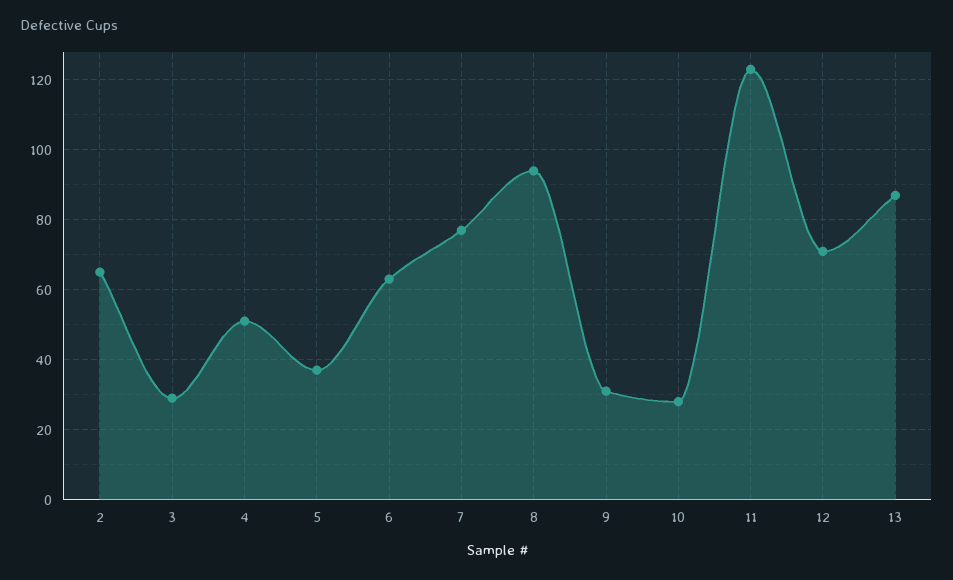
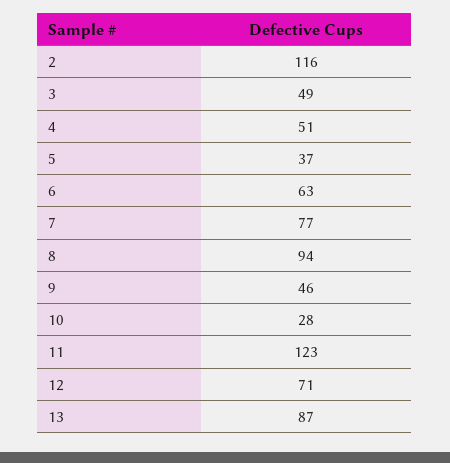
2: 65 -> 116
3: 30 -> 49
9: 30 -> 46

